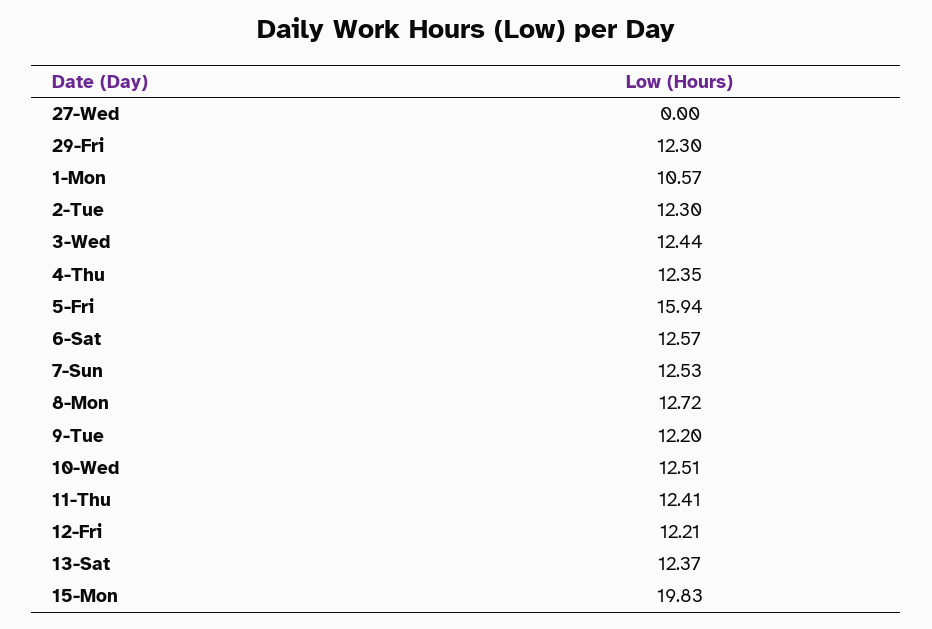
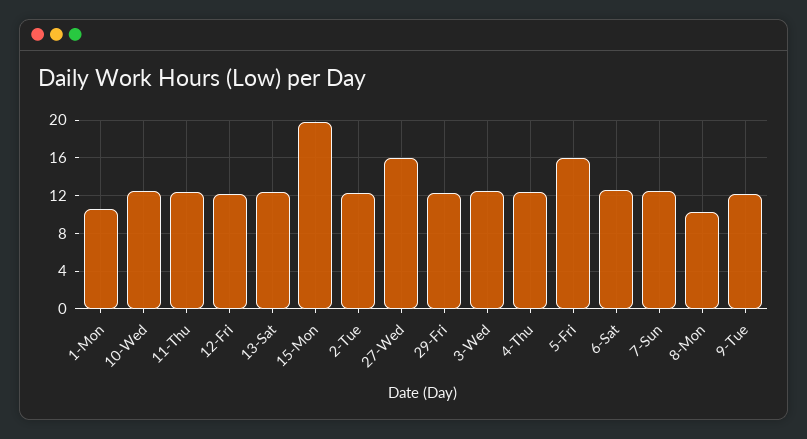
27-Wed: 0 -> 16
8-Mon: 12.72 -> 10

